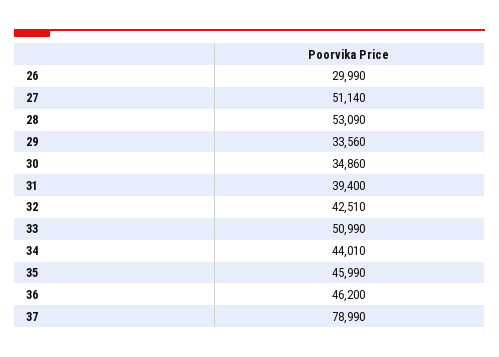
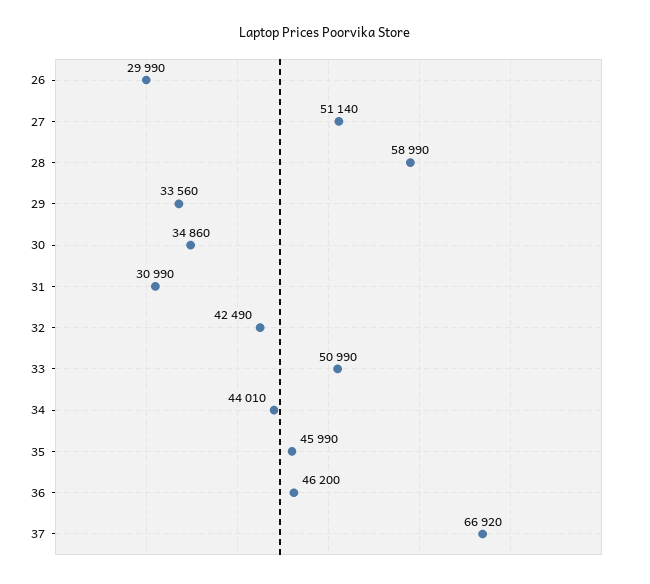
28: 53090 -> 58990
31: 39400 -> 30990
32: 42510 -> 42490
37: 78990 -> 66920

